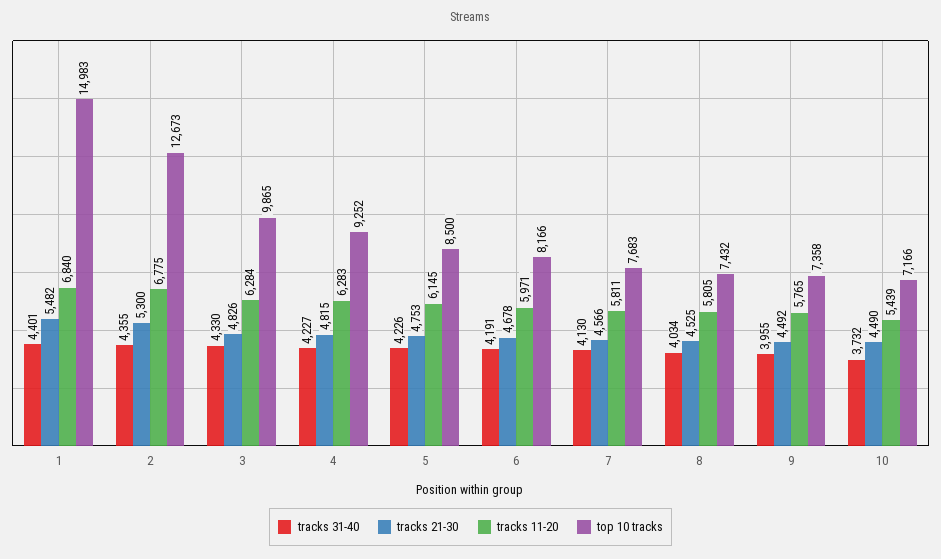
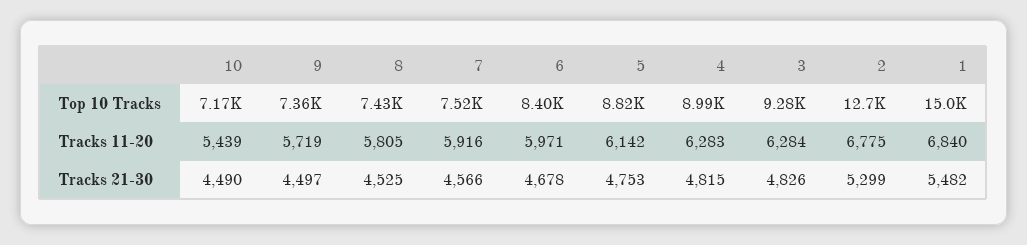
tracks 31-40, 1: 4401 -> none
tracks 31-40, 2: 4355 -> none
tracks 21-30, 2: 5300 -> 5299
tracks 31-40, 3: 4330 -> none
top 10 tracks, 3: 9865 -> 9280
tracks 31-40, 4: 4227 -> none
top 10 tracks, 4: 9252 -> 8990
tracks 31-40, 5: 4226 -> none
tracks 11-20, 5: 6145 -> 6142
top 10 tracks, 5: 8500 -> 8820
tracks 31-40, 6: 4191 -> none
top 10 tracks, 6: 8166 -> 8400
tracks 31-40, 7: 4130 -> none
tracks 11-20, 7: 5811 -> 5916
top 10 tracks, 7: 7683 -> 7520
tracks 31-40, 8: 4034 -> none
tracks 31-40, 9: 3955 -> none
tracks 21-30, 9: 4492 -> 4497
tracks 11-20, 9: 5765 -> 5719
tracks 31-40, 10: 3732 -> none

